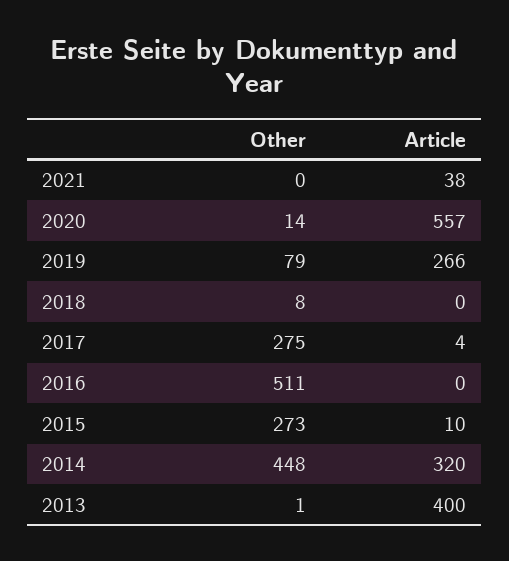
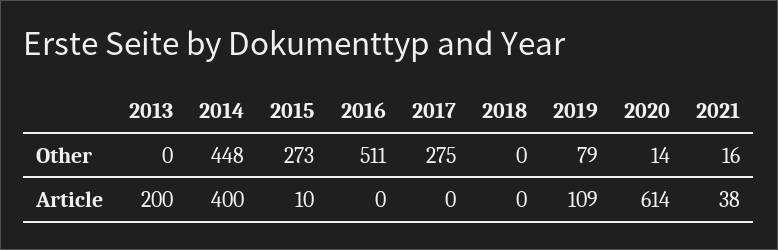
Other, 2021: 0 -> 16
Article, 2020: 557 -> 614
Article, 2019: 266 -> 109
Other, 2018: 8 -> 0
Article, 2017: 4 -> 0
Article, 2014: 320 -> 400
Other, 2013: 1 -> 0
Article, 2013: 400 -> 200

